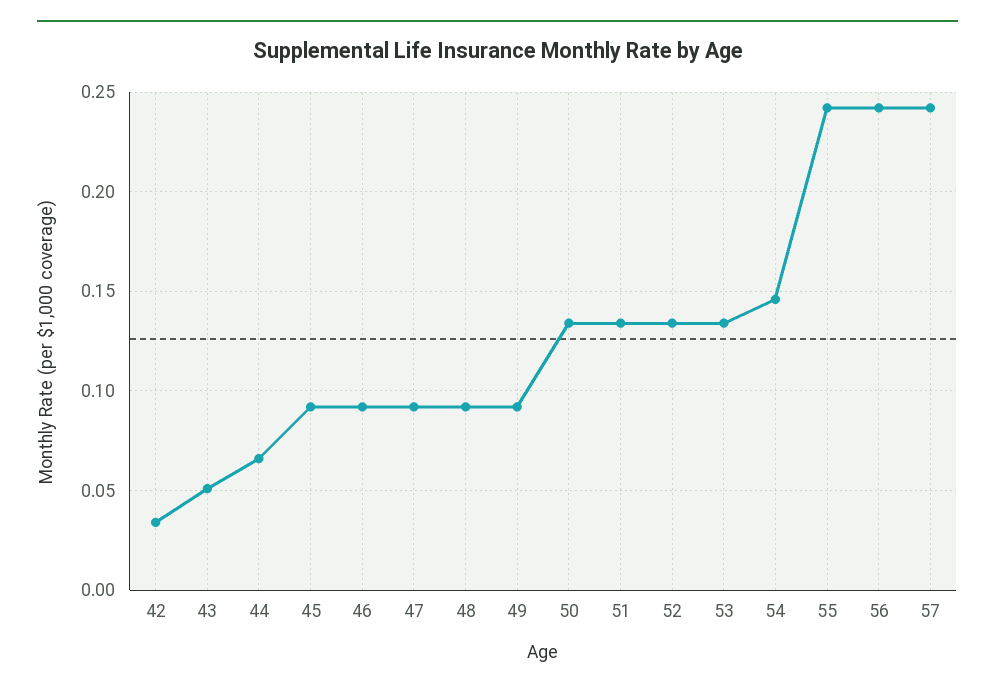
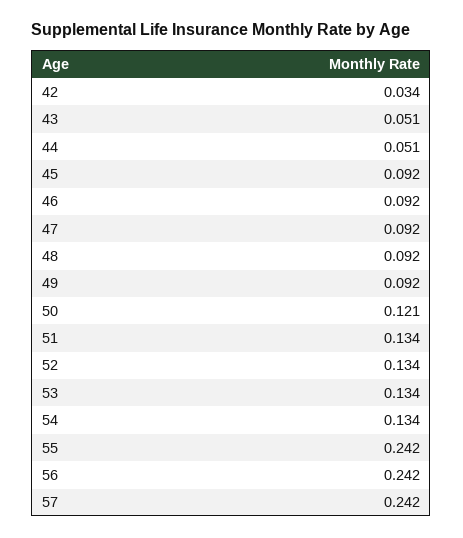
44: 0.065 -> 0.051
50: 0.135 -> 0.121
54: 0.145 -> 0.134

